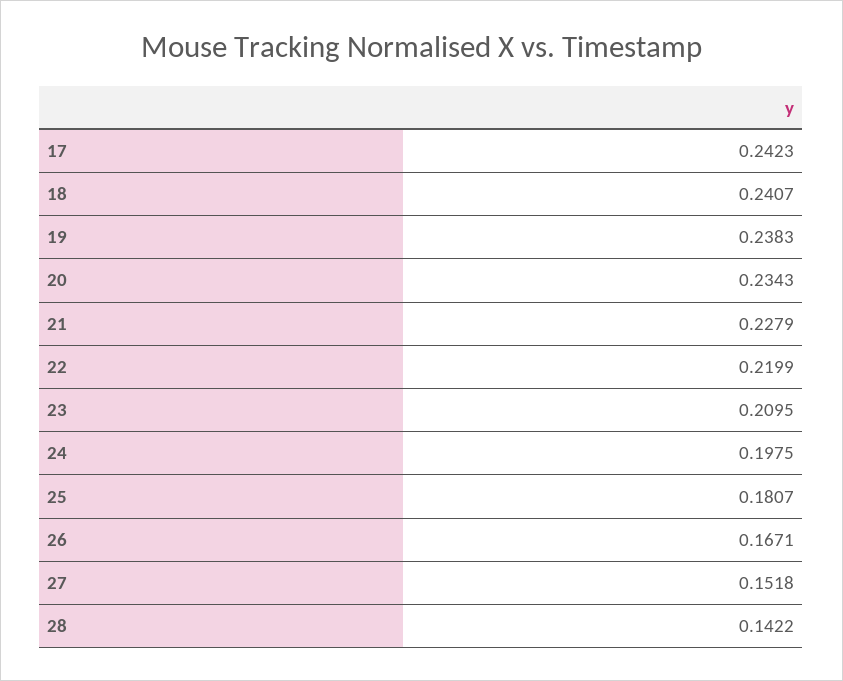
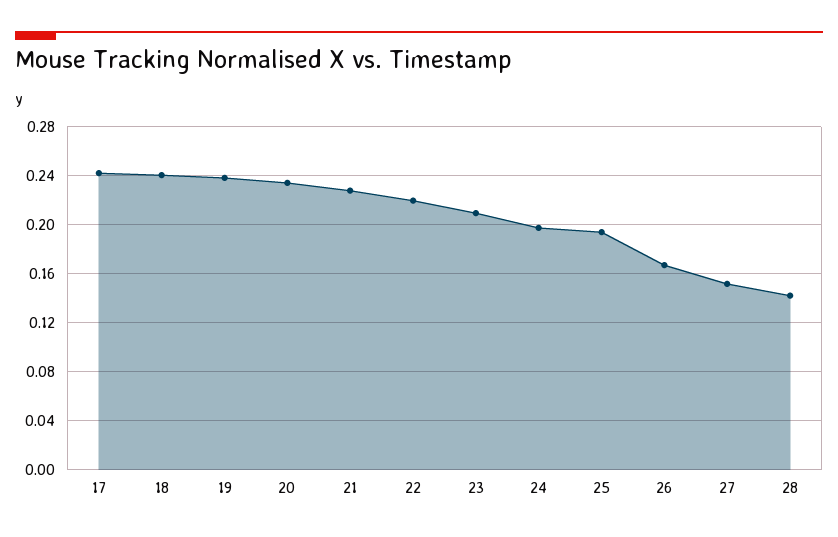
25: 0.1807 -> 0.195

